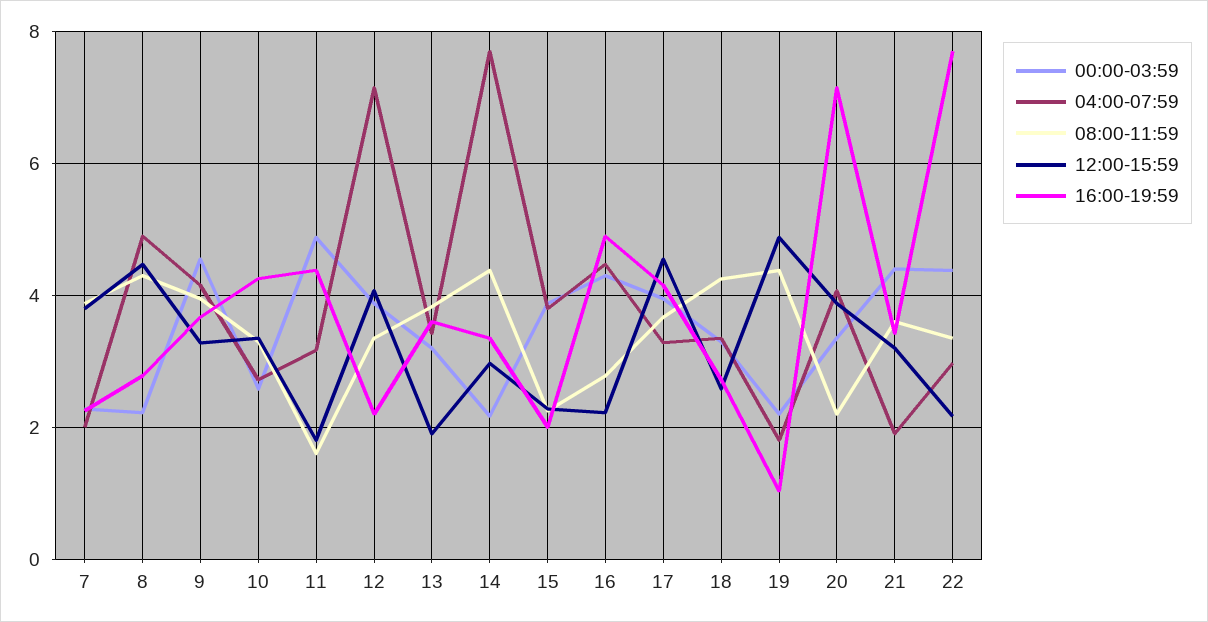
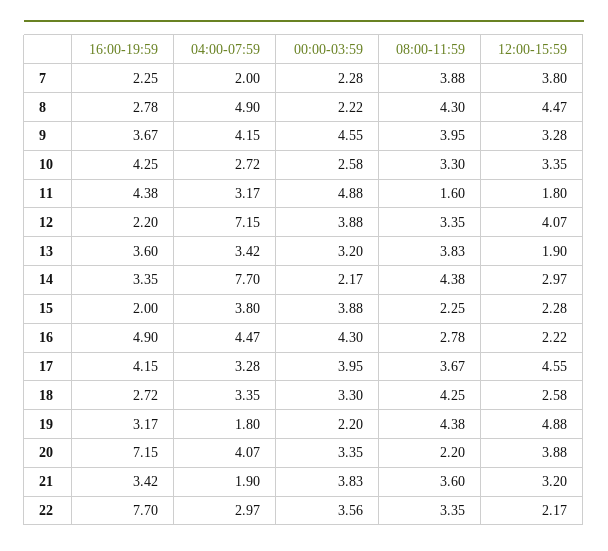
16:00-19:59, 19: 1 -> 3.17
00:00-03:59, 21: 4.4 -> 3.83
00:00-03:59, 22: 4.4 -> 3.56

